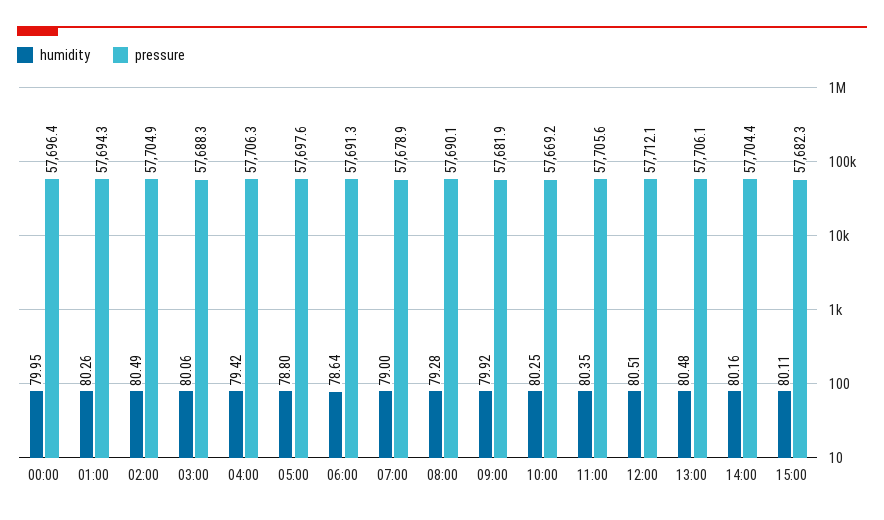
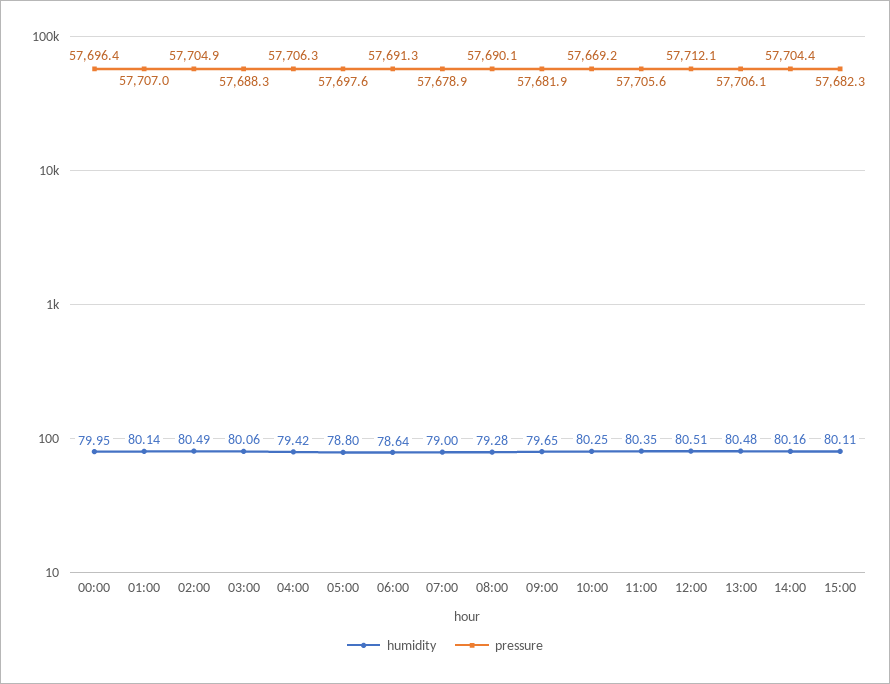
humidity, 01:00: 80.26 -> 80.14
pressure, 01:00: 57694.3 -> 57707
humidity, 09:00: 79.92 -> 79.65

